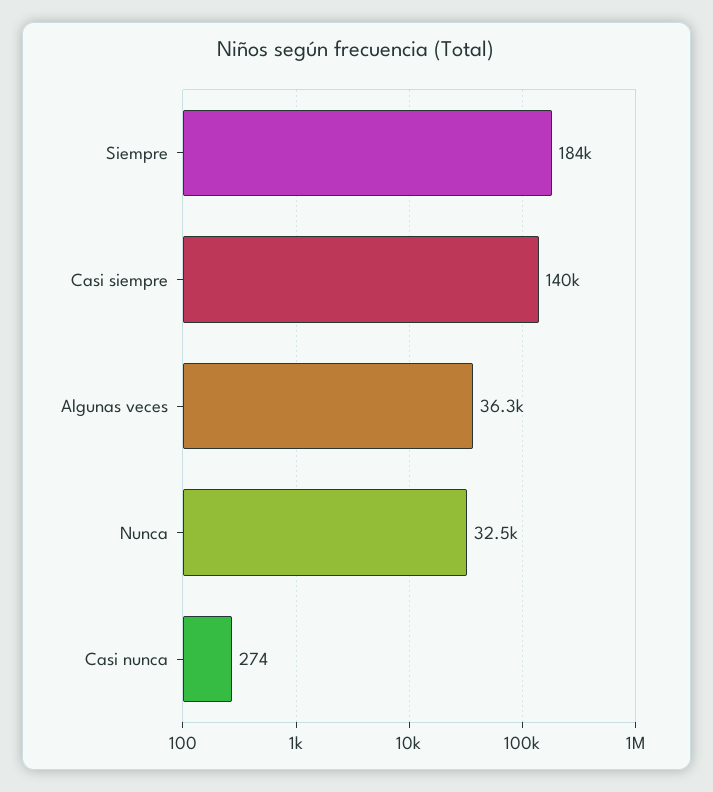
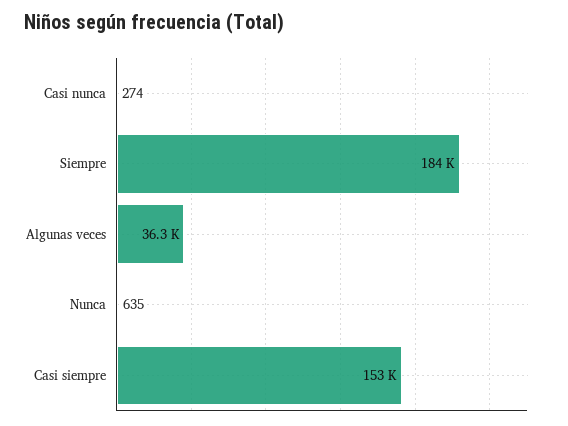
Casi siempre: 140000 -> 153000
Nunca: 32500 -> 635

